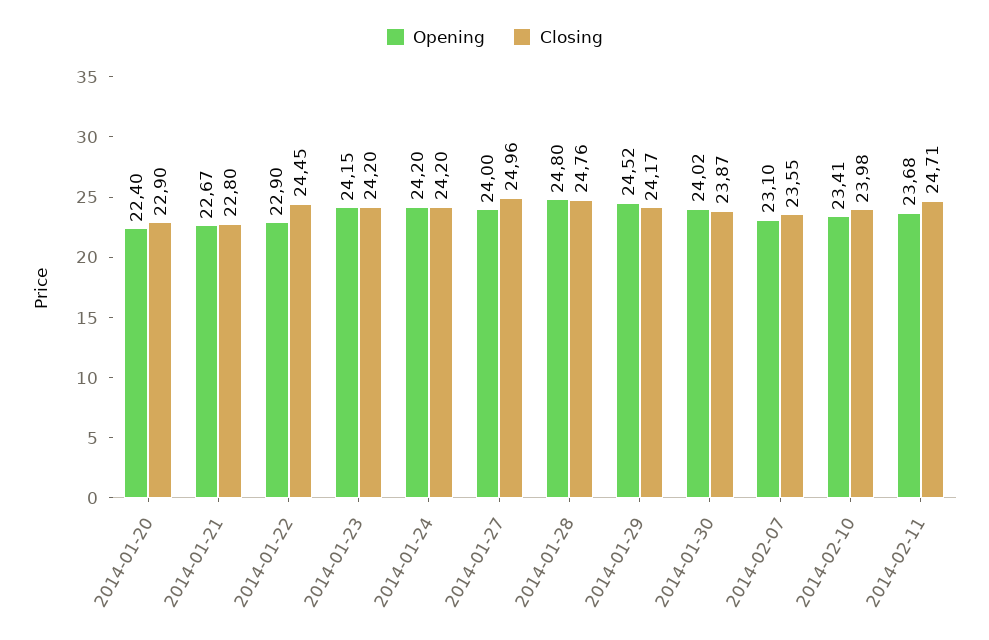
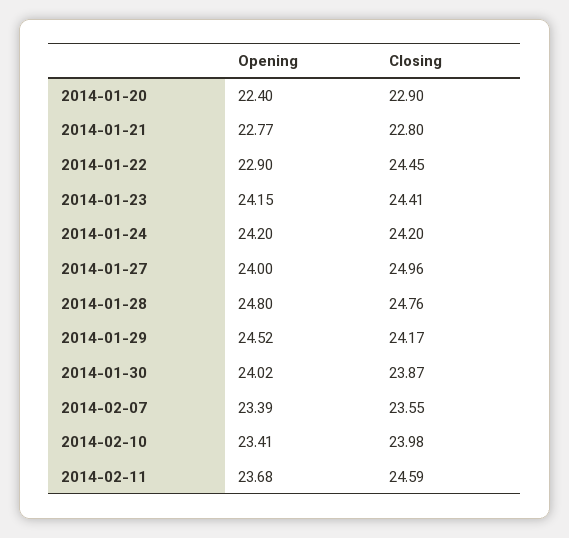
Opening, 2014-01-21: 22.67 -> 22.77
Closing, 2014-01-23: 24.2 -> 24.41
Opening, 2014-02-07: 23.1 -> 23.39
Closing, 2014-02-11: 24.71 -> 24.59

